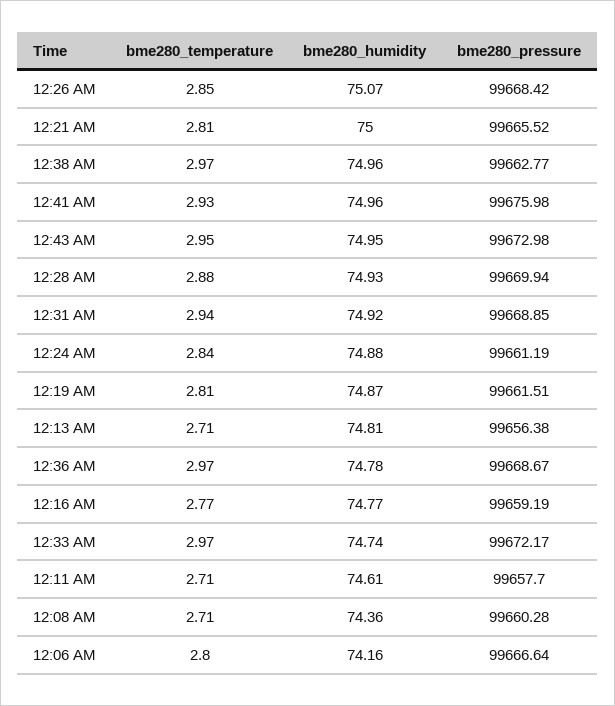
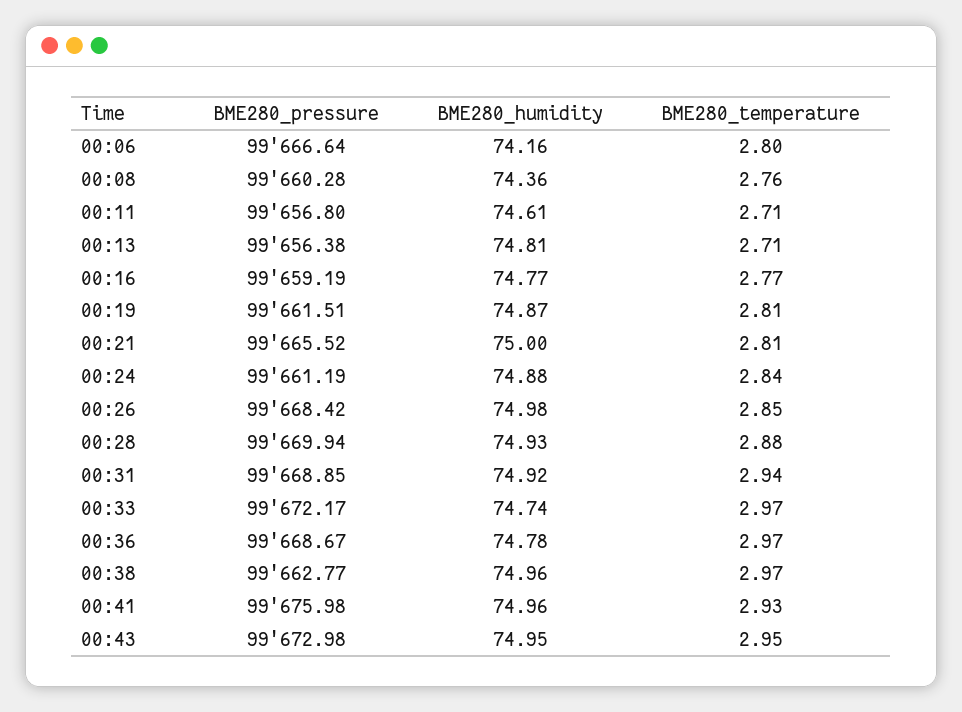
bme280_humidity, 12:26 AM: 75.07 -> 74.98
bme280_pressure, 12:11 AM: 99657.7 -> 99656.8
bme280_temperature, 12:08 AM: 2.71 -> 2.76

